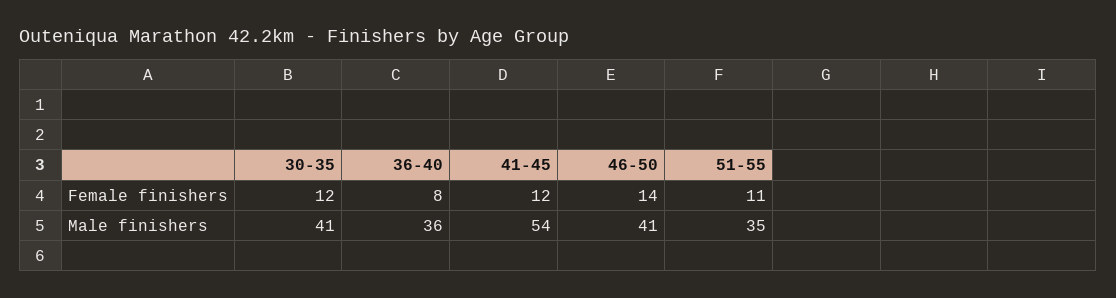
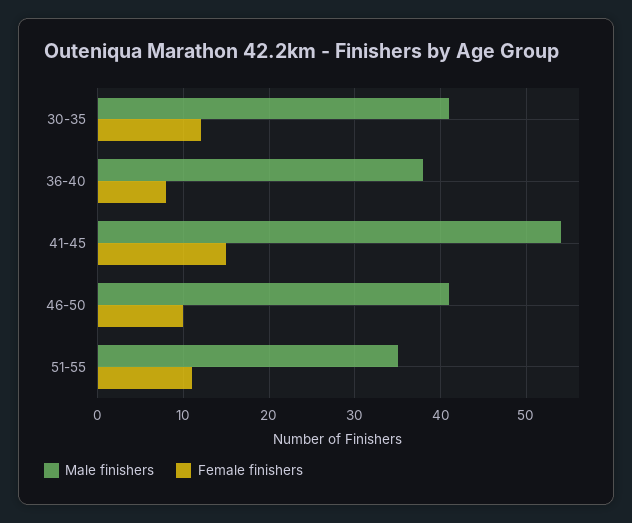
Female finishers, 41-45: 12 -> 15
Female finishers, 46-50: 14 -> 10
Male finishers, 36-40: 36 -> 38

